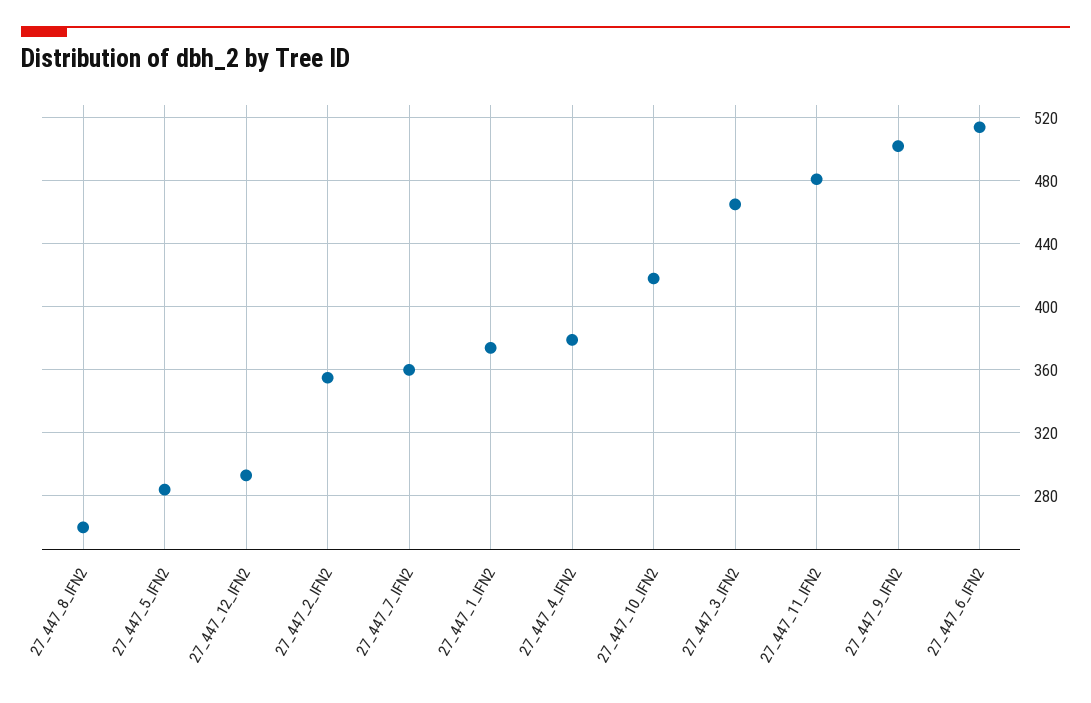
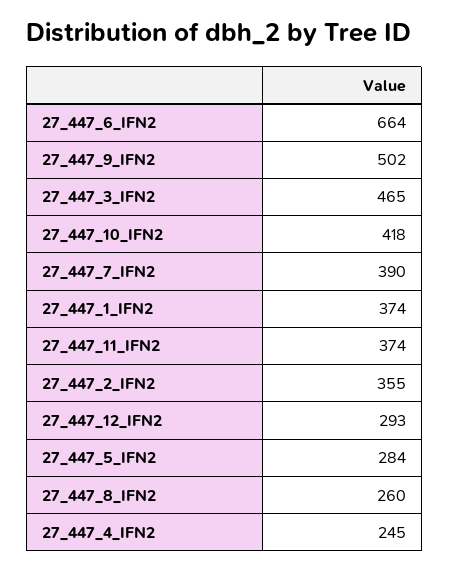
27_447_7_IFN2: 360 -> 390
27_447_4_IFN2: 380 -> 245
27_447_11_IFN2: 480 -> 374
27_447_6_IFN2: 515 -> 664

